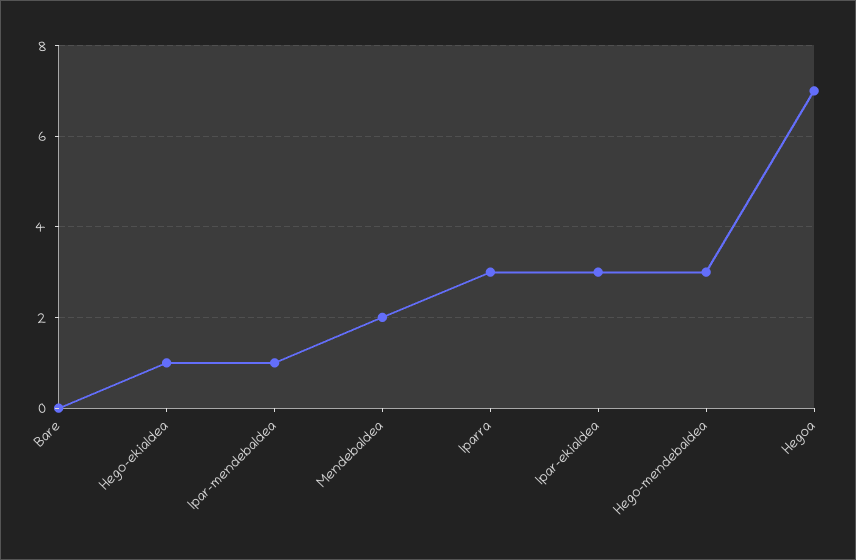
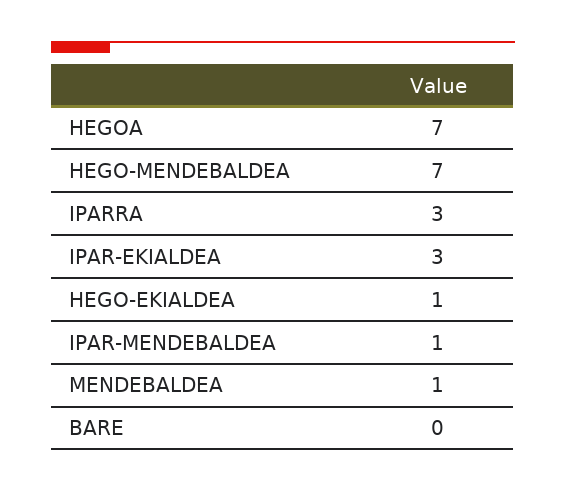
Mendebaldea: 2 -> 1
Hego-mendebaldea: 3 -> 7

